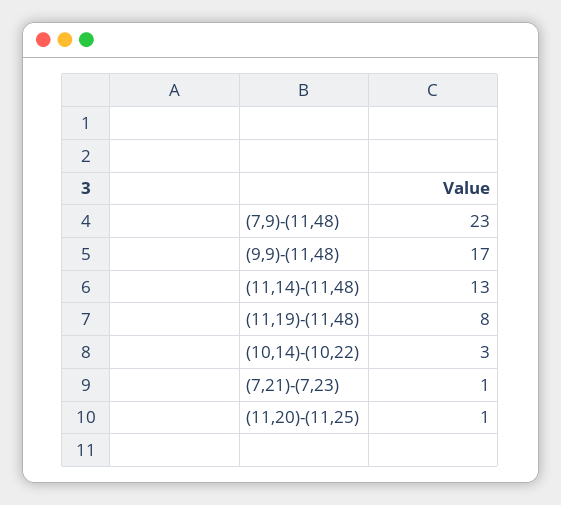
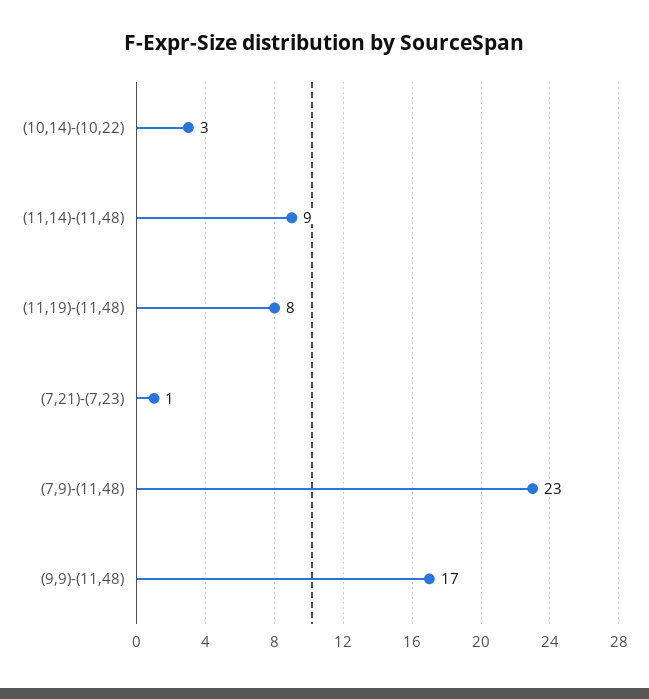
(11,14)-(11,48): 13 -> 9
(11,20)-(11,25): 1 -> none

